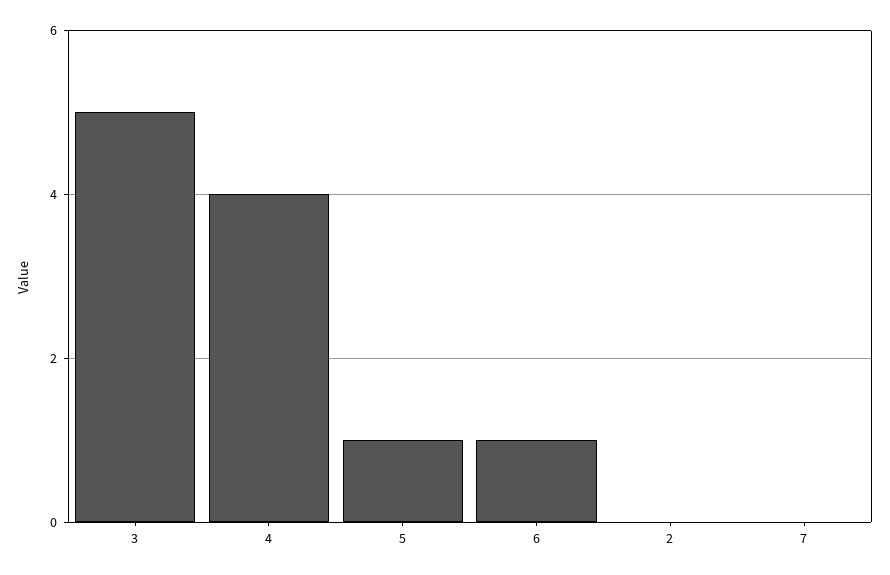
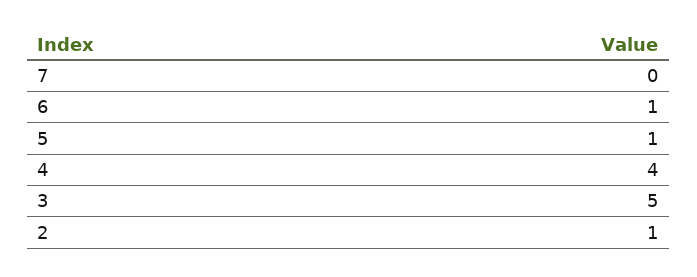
2: 0 -> 1

